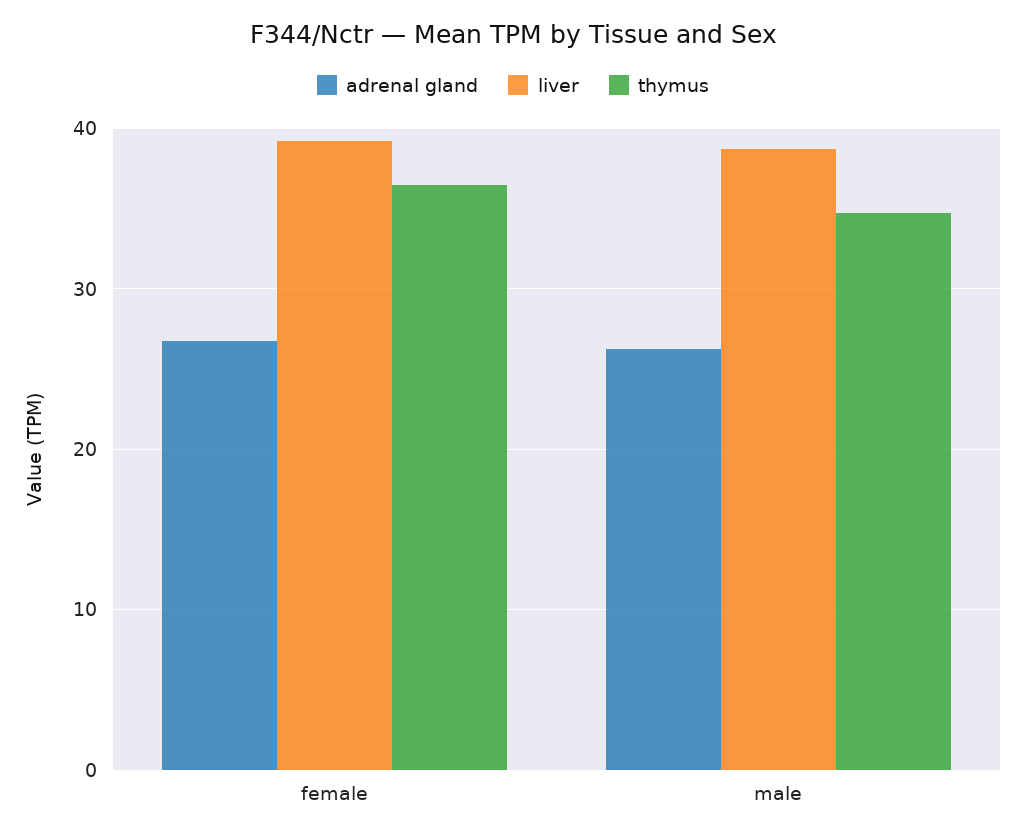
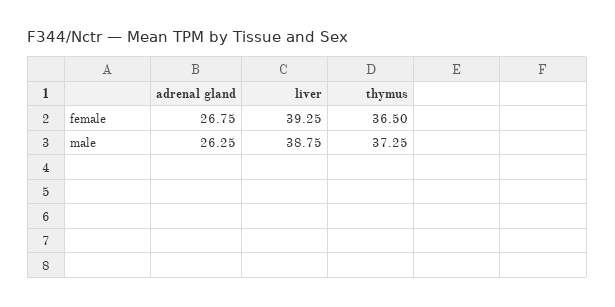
thymus, male: 35 -> 37.25

